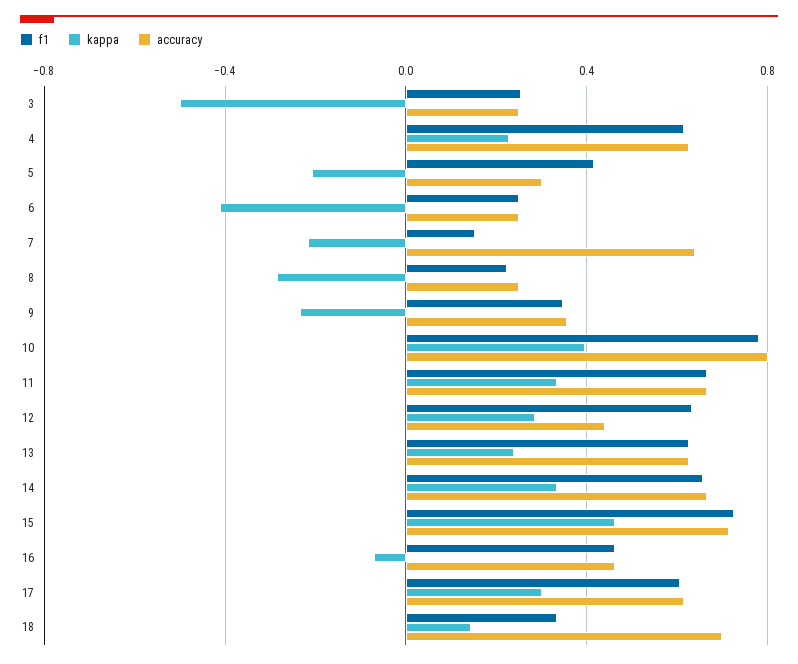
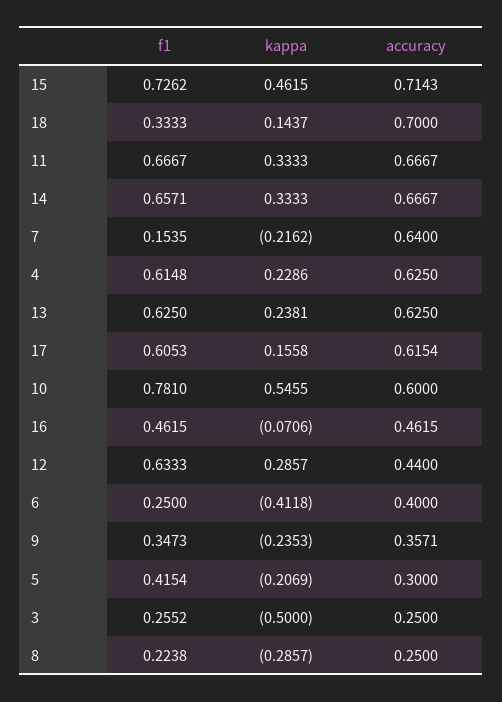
accuracy, 6: 0.25 -> 0.4
kappa, 10: 0.4 -> 0.5455
accuracy, 10: 0.8 -> 0.6
kappa, 17: 0.3 -> 0.1558

